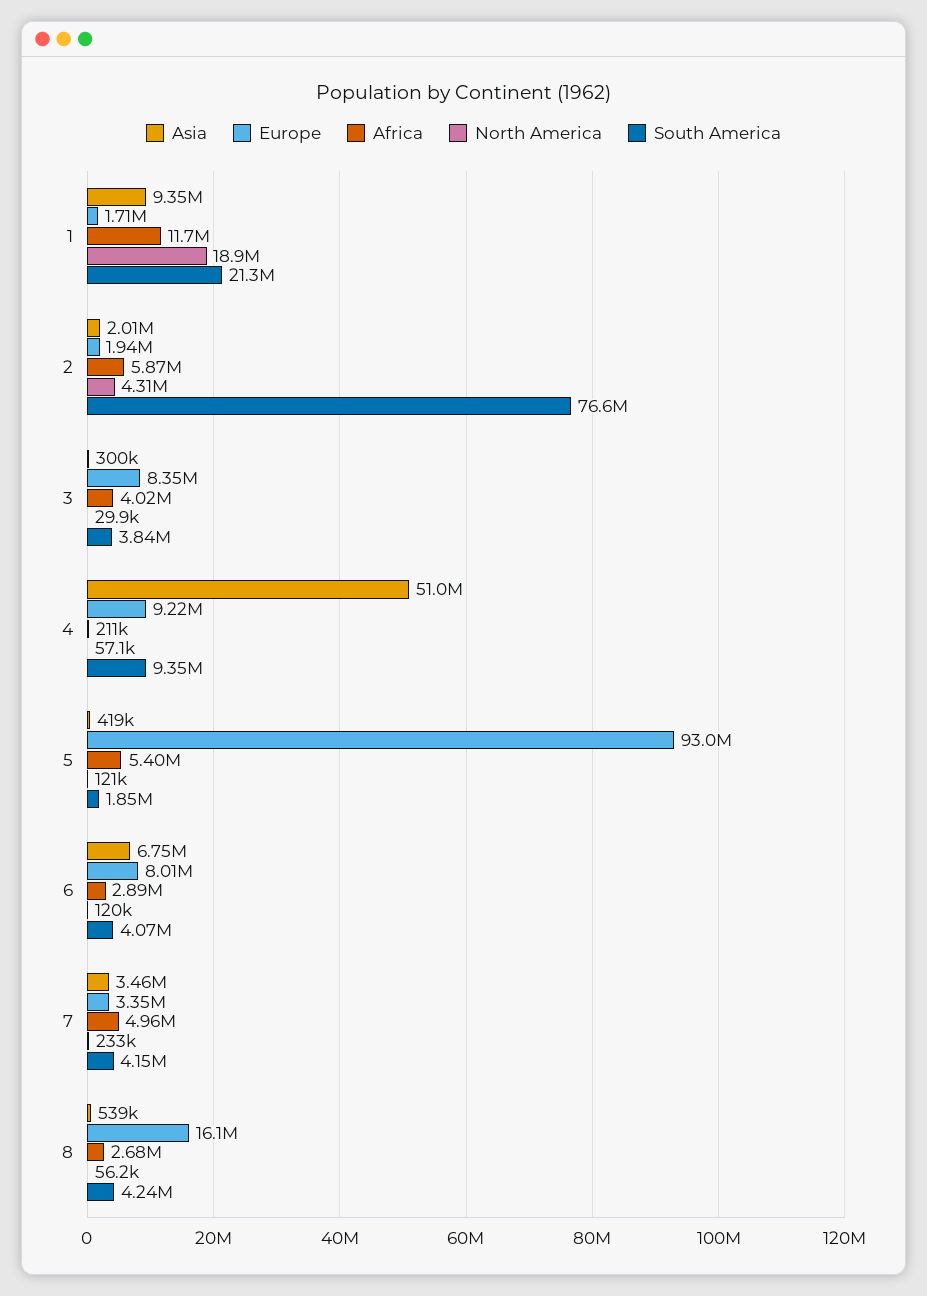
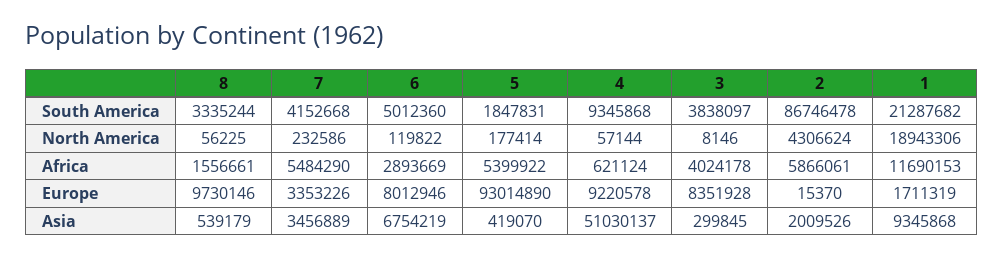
Europe, 2: 1940000 -> 15370
South America, 2: 76600000 -> 86746478
North America, 3: 29900 -> 8146
Africa, 4: 211000 -> 621124
North America, 5: 121000 -> 177414
South America, 6: 4070000 -> 5012360
Africa, 7: 4960000 -> 5484290
Europe, 8: 16100000 -> 9730146
Africa, 8: 2680000 -> 1556661
South America, 8: 4240000 -> 3335244

